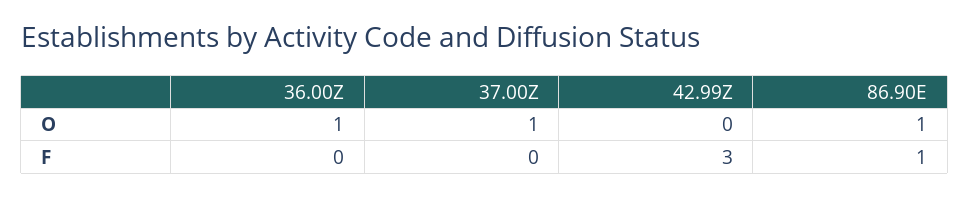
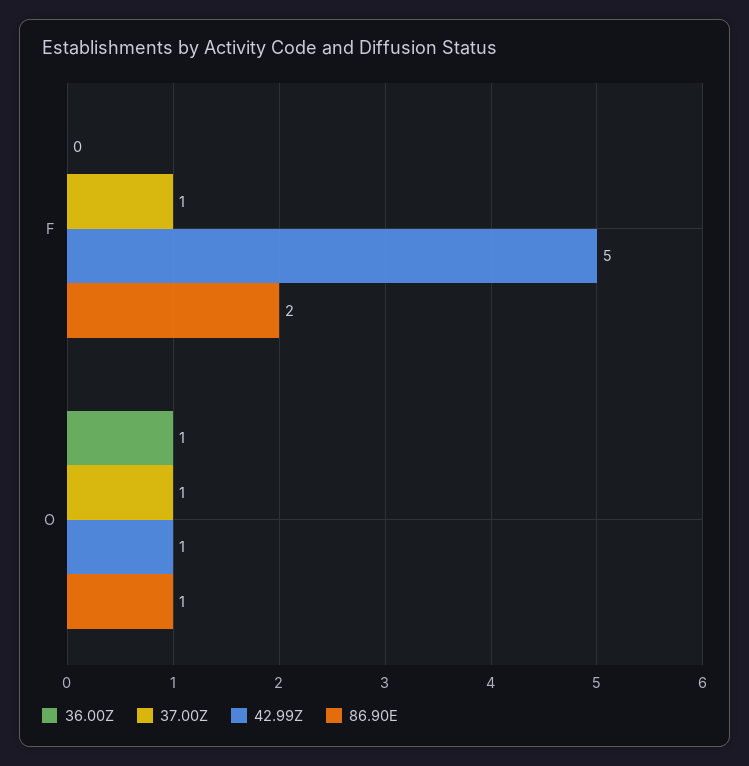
42.99Z, O: 0 -> 1
37.00Z, F: 0 -> 1
42.99Z, F: 3 -> 5
86.90E, F: 1 -> 2

